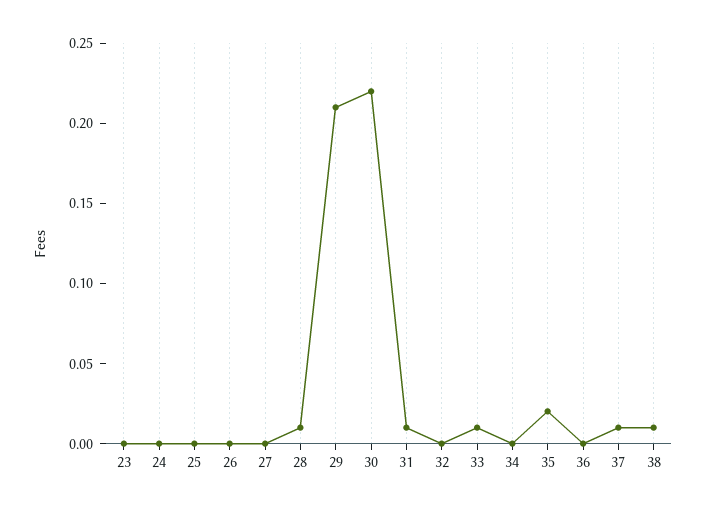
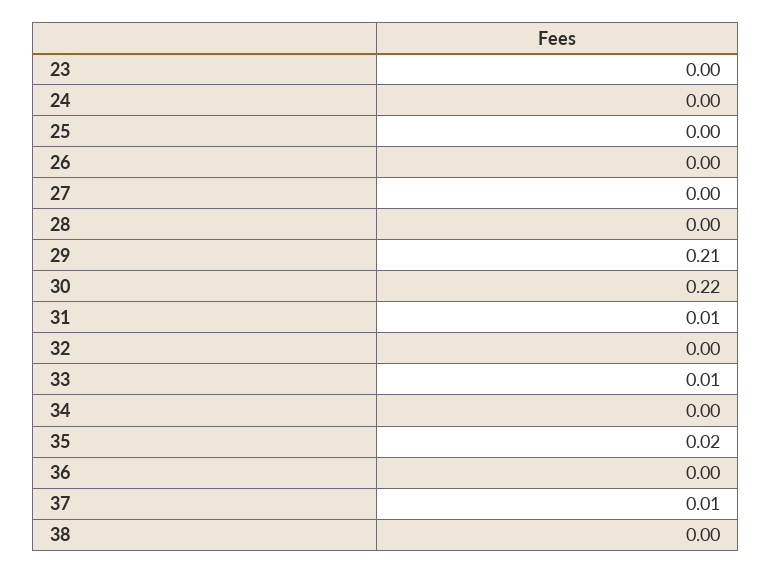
28: 0.01 -> 0
38: 0.01 -> 0

